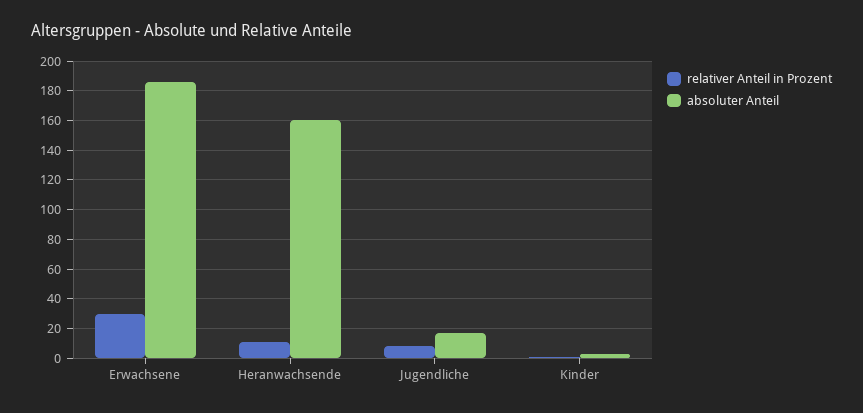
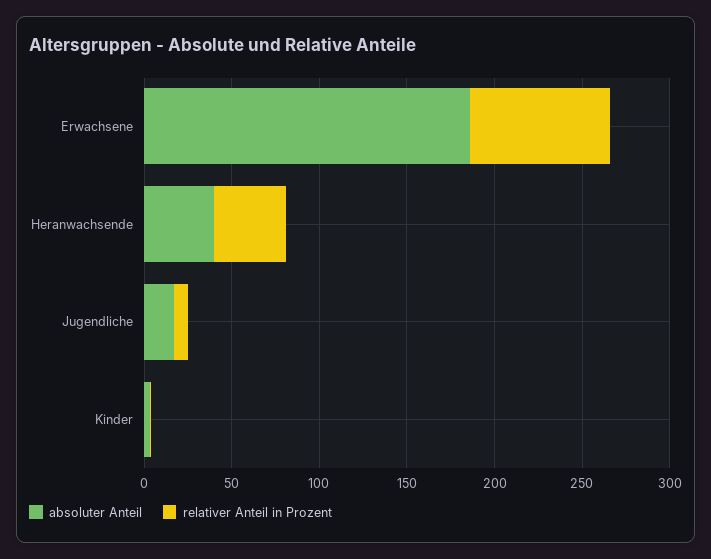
relativer Anteil in Prozent, Erwachsene: 30 -> 80
relativer Anteil in Prozent, Heranwachsende: 10 -> 40
absoluter Anteil, Heranwachsende: 160 -> 40

